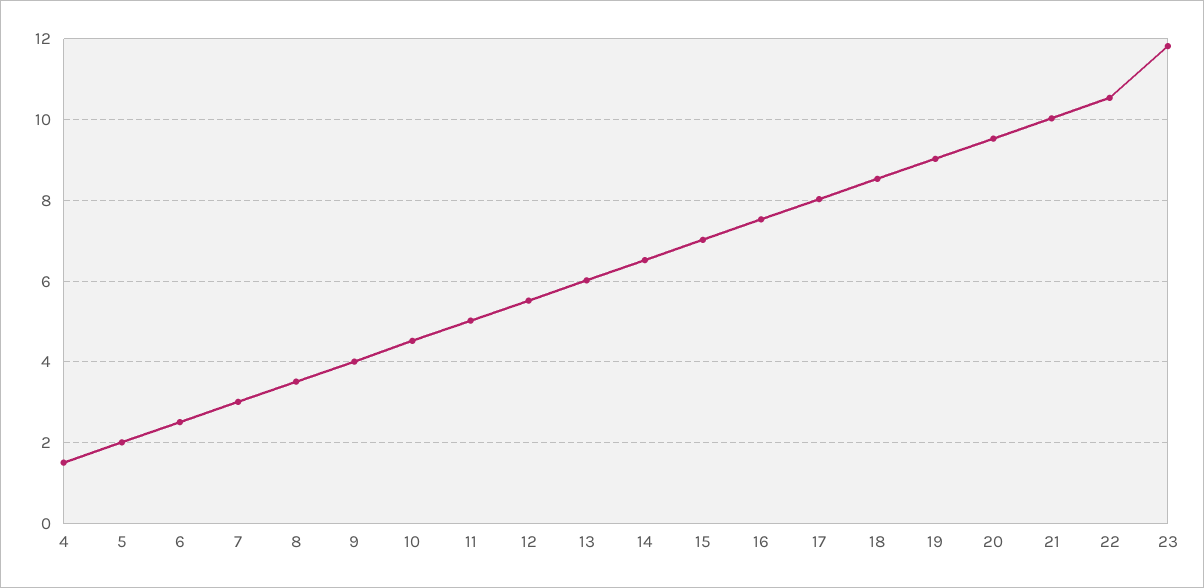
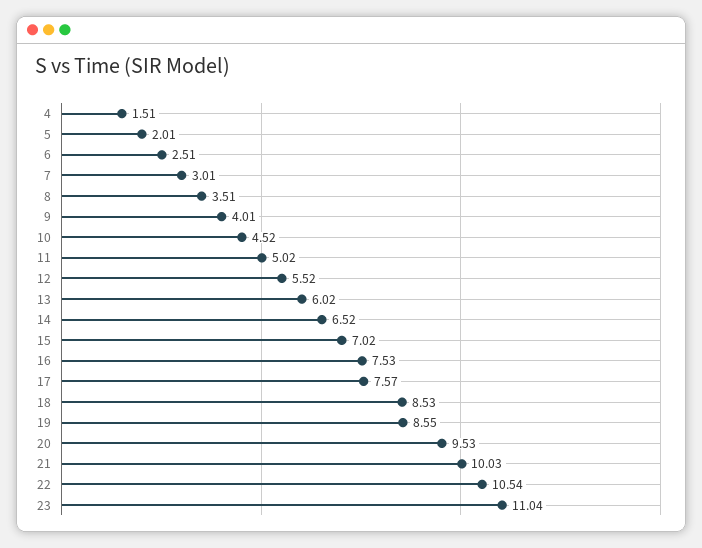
17: 8 -> 7.57
19: 9 -> 8.55
23: 11.8 -> 11.04

